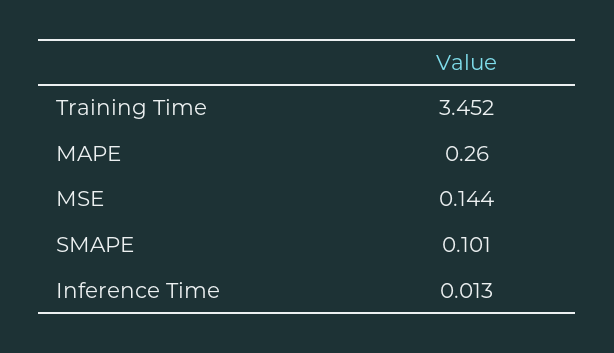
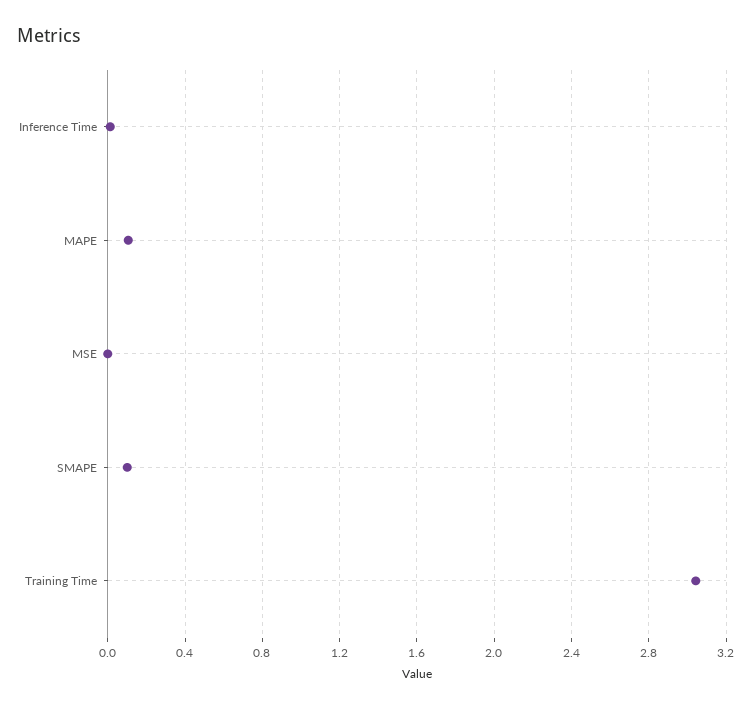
Training Time: 3.452 -> 3.05
MAPE: 0.26 -> 0.1
MSE: 0.144 -> 0

